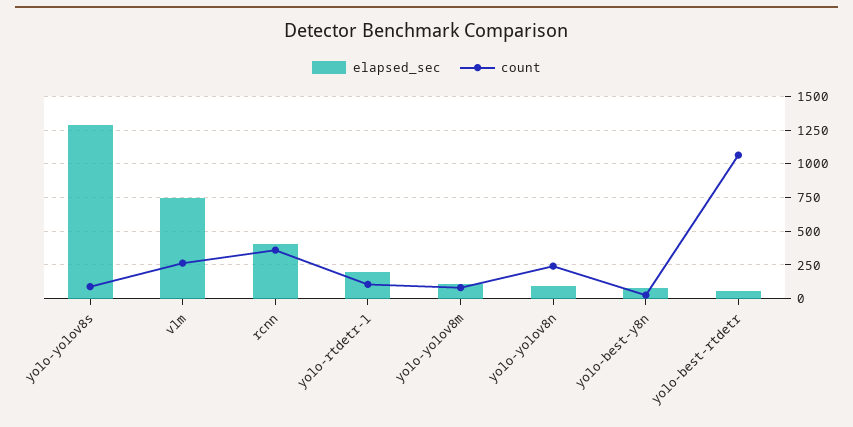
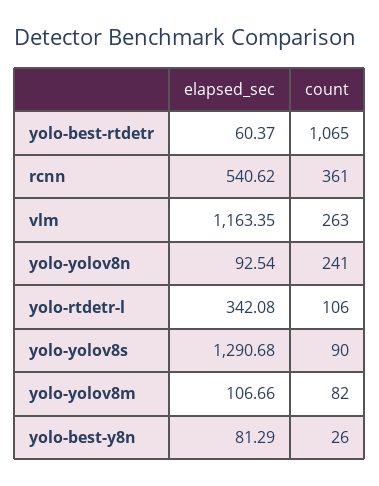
elapsed_sec, vlm: 750 -> 1163.35
elapsed_sec, rcnn: 400 -> 540.62
elapsed_sec, yolo-rtdetr-l: 200 -> 342.08

